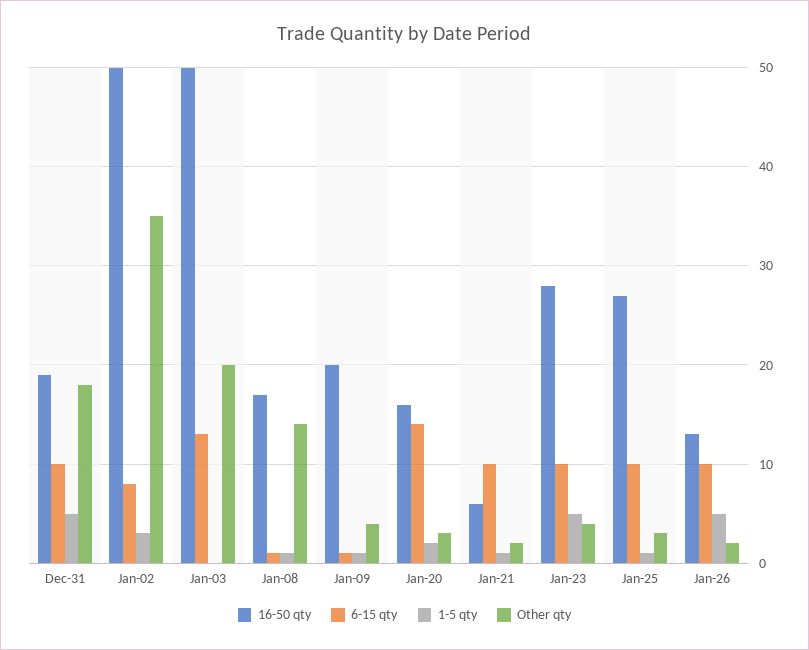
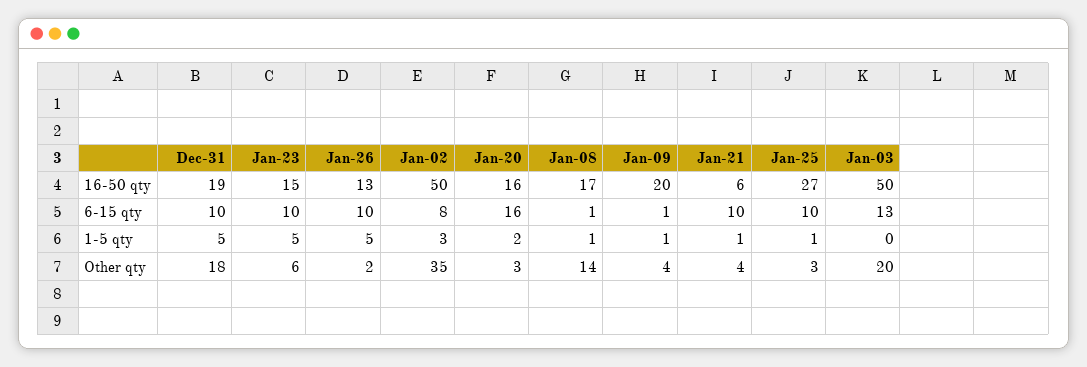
6-15 qty, Jan-20: 14 -> 16
Other qty, Jan-21: 2 -> 4
16-50 qty, Jan-23: 28 -> 15
Other qty, Jan-23: 4 -> 6

